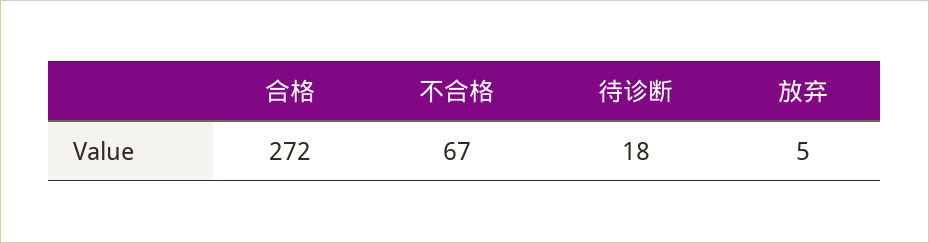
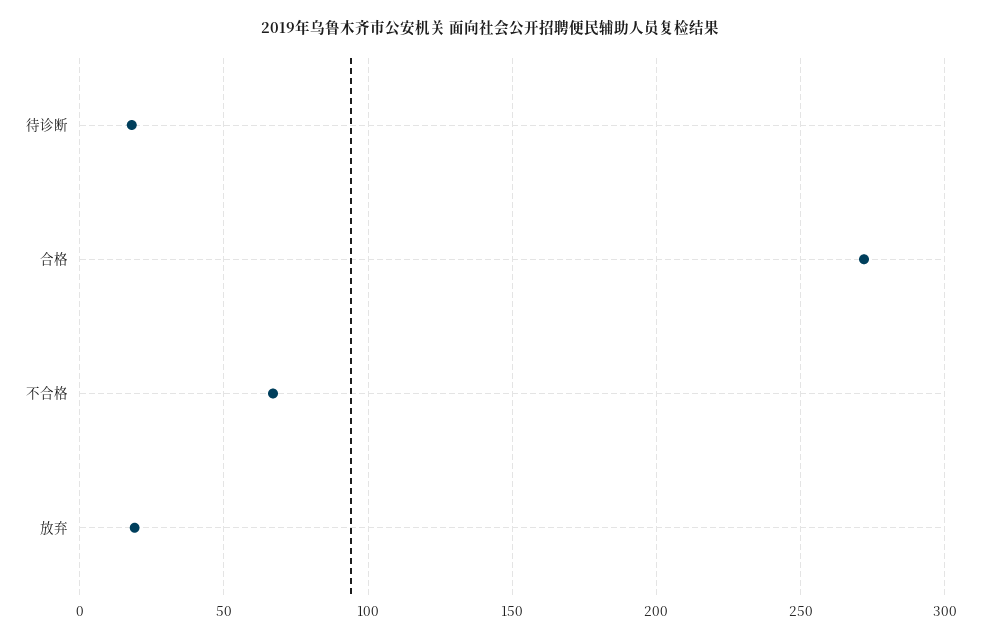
放弃: 5 -> 20

